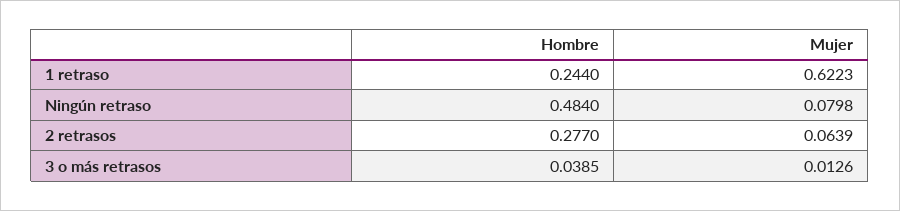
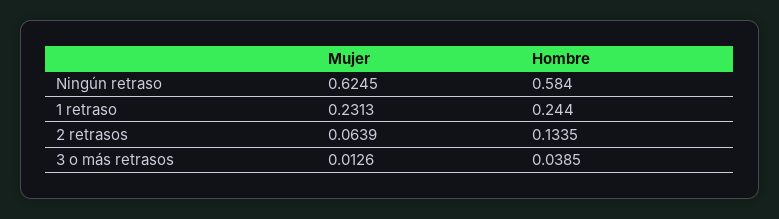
Mujer, 1 retraso: 0.6223 -> 0.2313
Hombre, Ningún retraso: 0.484 -> 0.584
Mujer, Ningún retraso: 0.0798 -> 0.6245
Hombre, 2 retrasos: 0.277 -> 0.1335

